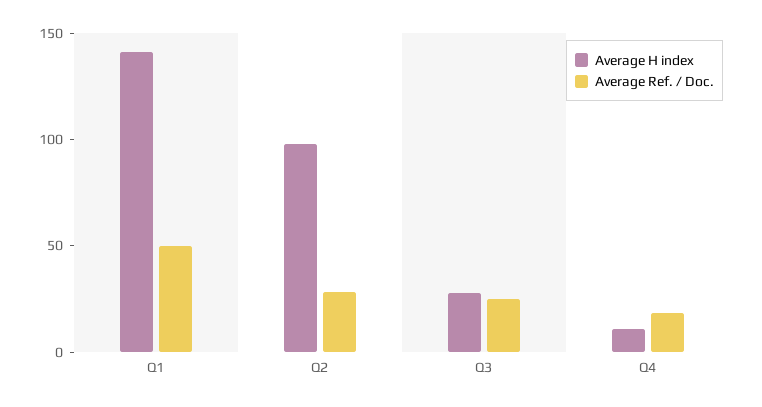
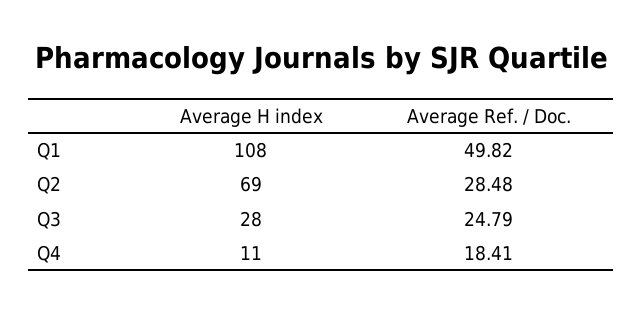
Average H index, Q1: 140 -> 108
Average H index, Q2: 100 -> 69

